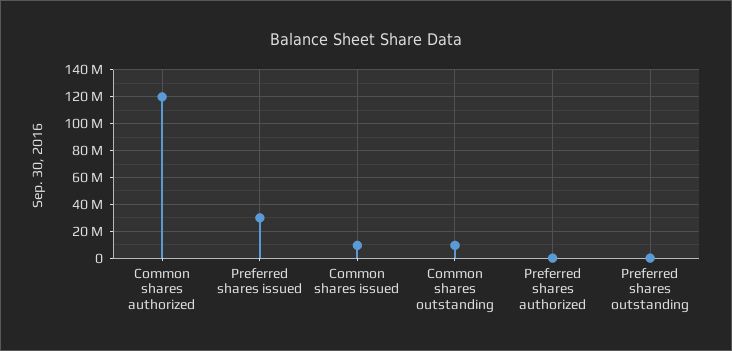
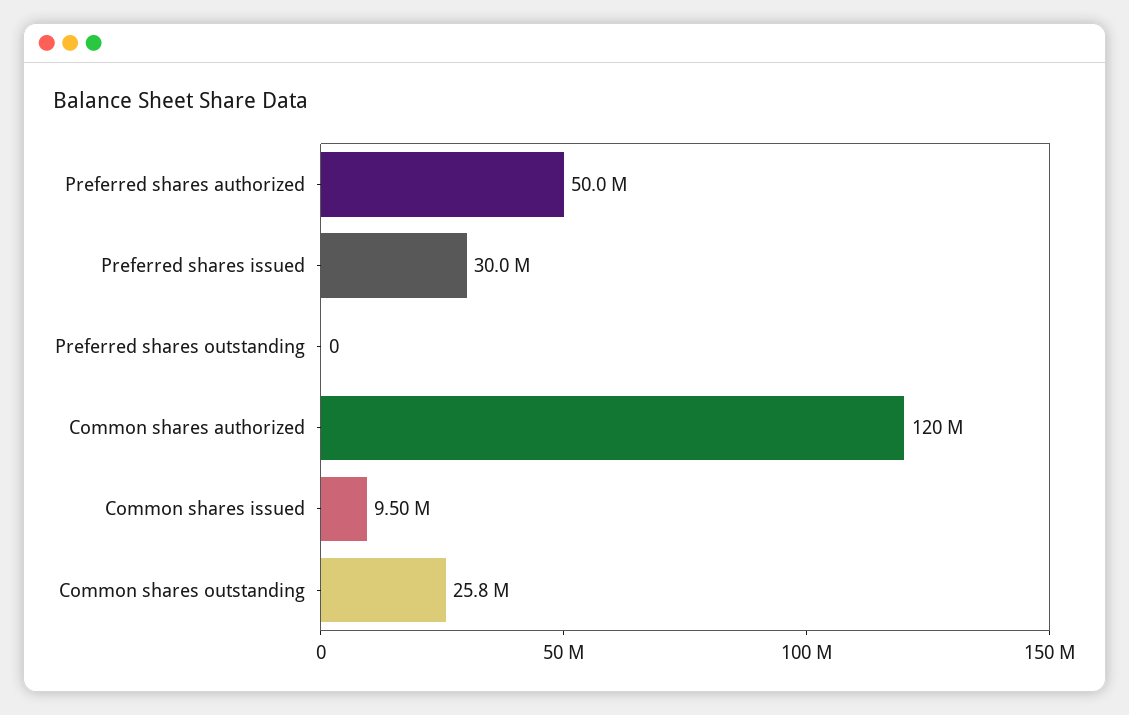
Common shares outstanding: 10000000 -> 25800000
Preferred shares authorized: 0 -> 50000000

